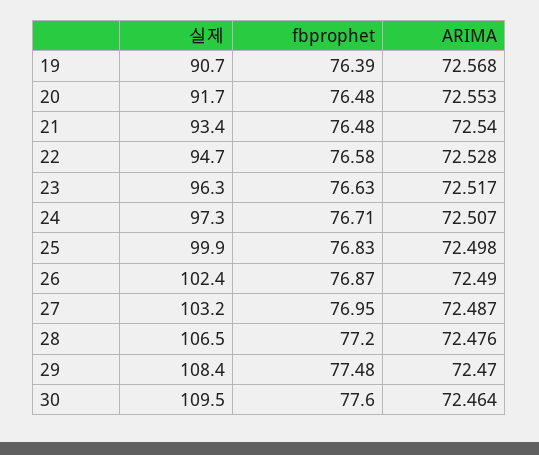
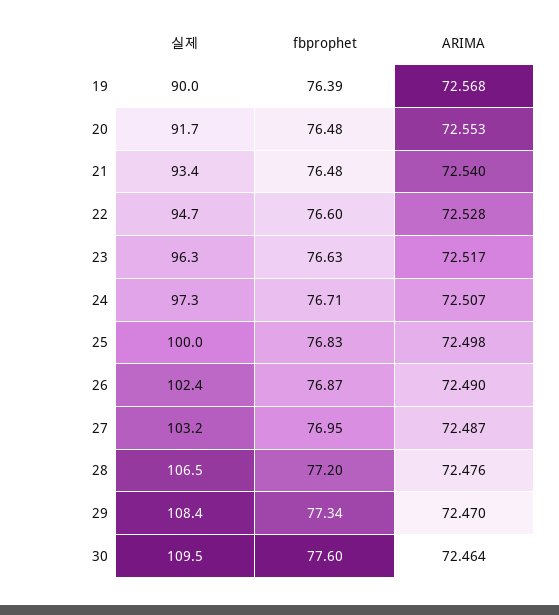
실제, 19: 90.7 -> 90
fbprophet, 22: 76.58 -> 76.6
실제, 25: 99.9 -> 100
fbprophet, 29: 77.48 -> 77.34

